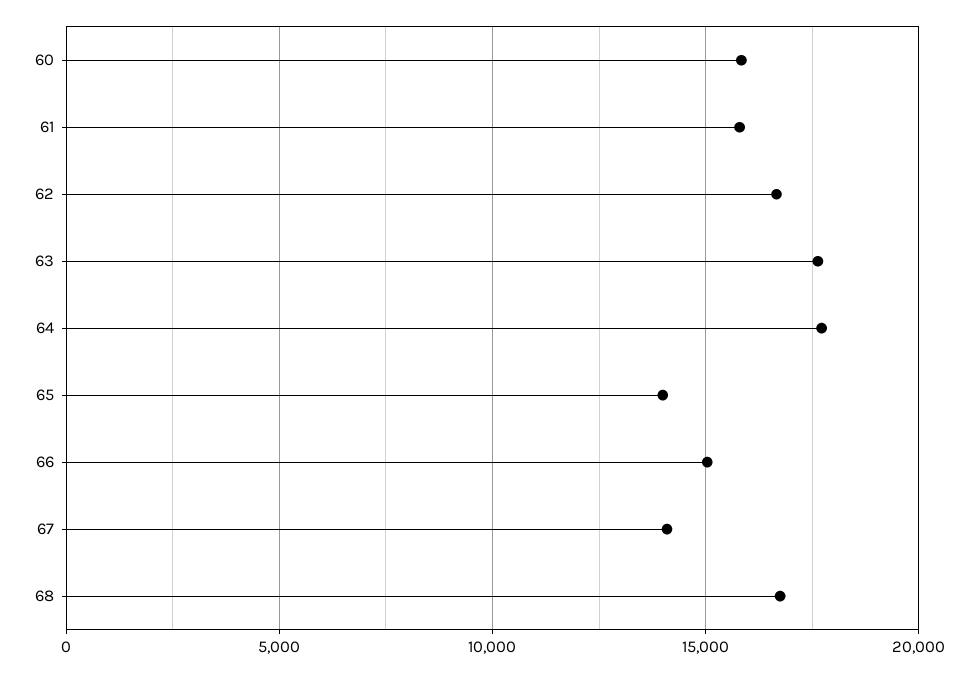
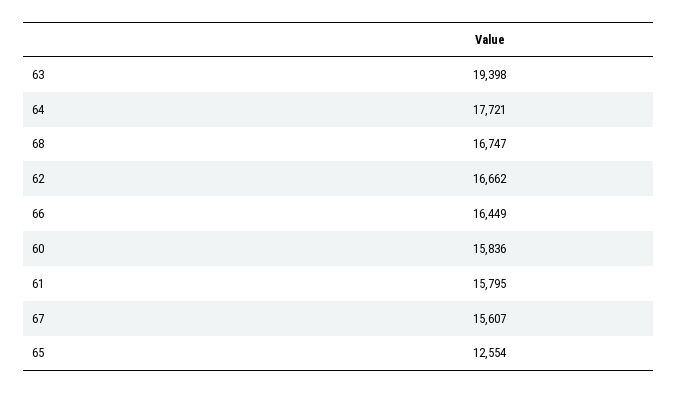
63: 17500 -> 19398
65: 14000 -> 12554
66: 15000 -> 16449
67: 14000 -> 15607

